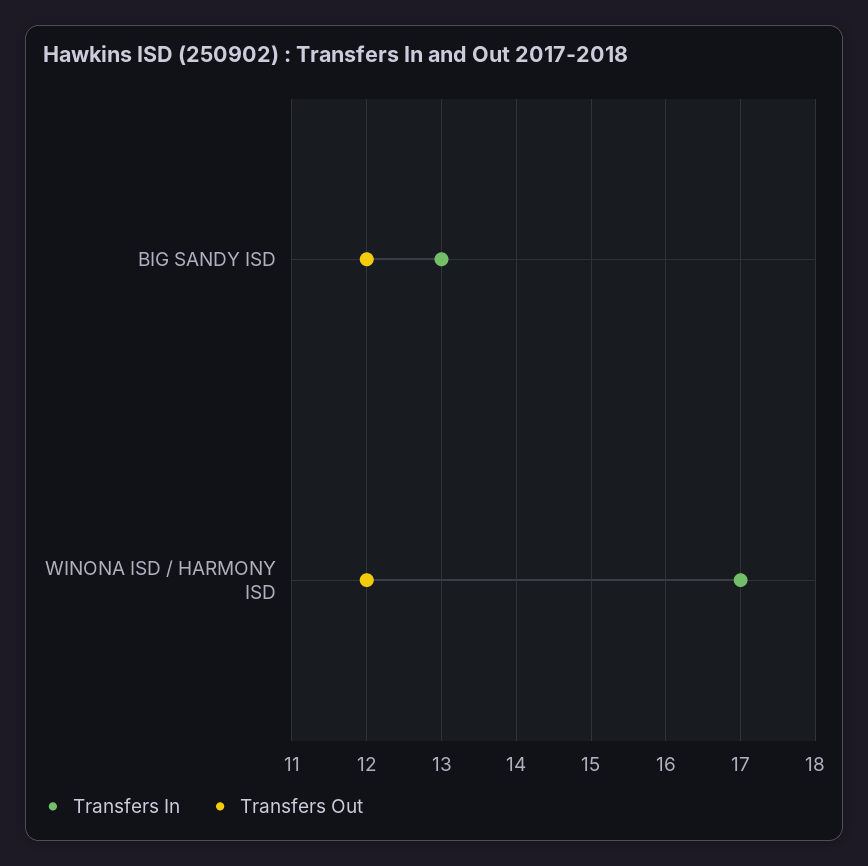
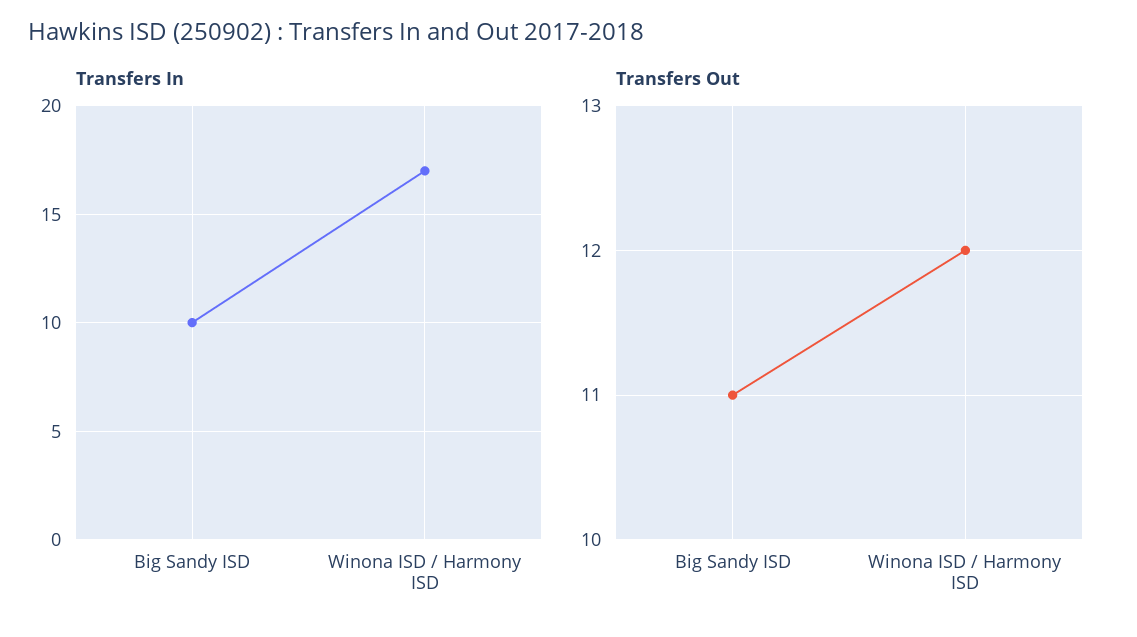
Transfers In, BIG SANDY ISD: 13 -> 10
Transfers Out, BIG SANDY ISD: 12 -> 11

